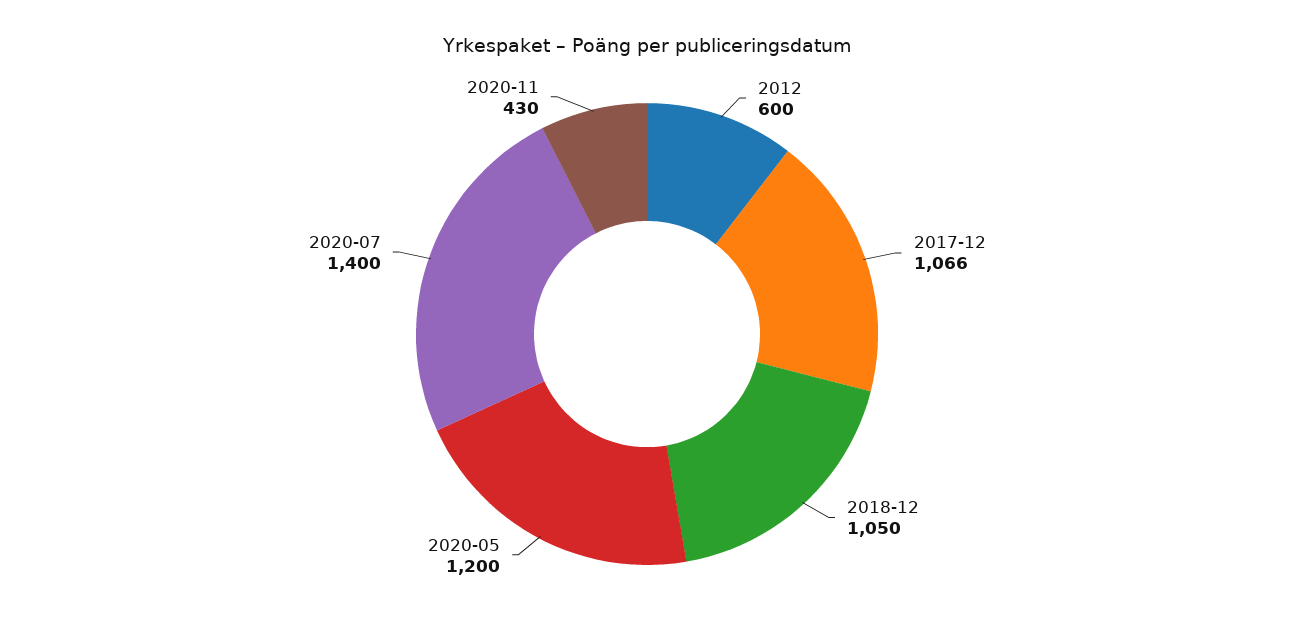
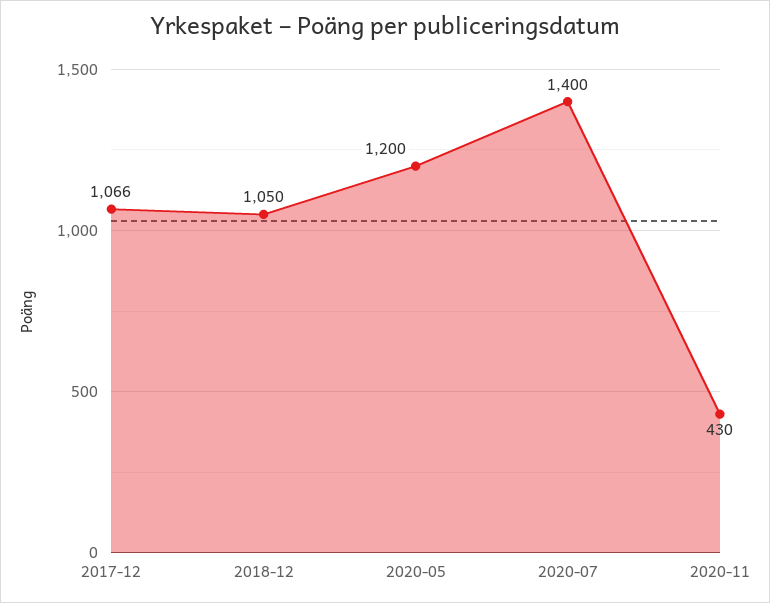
2012: 600 -> none

